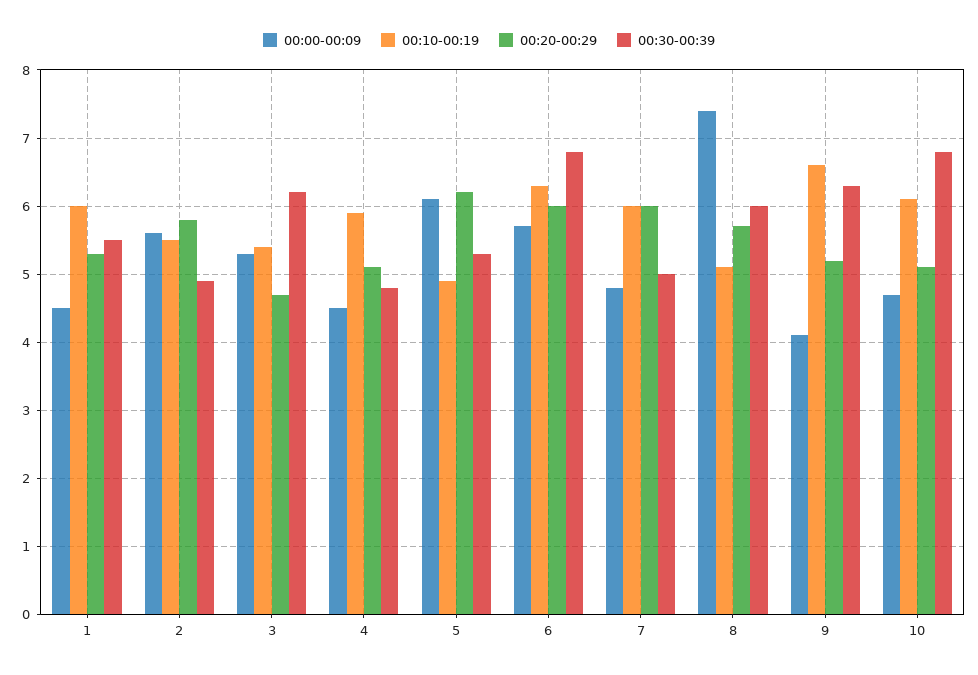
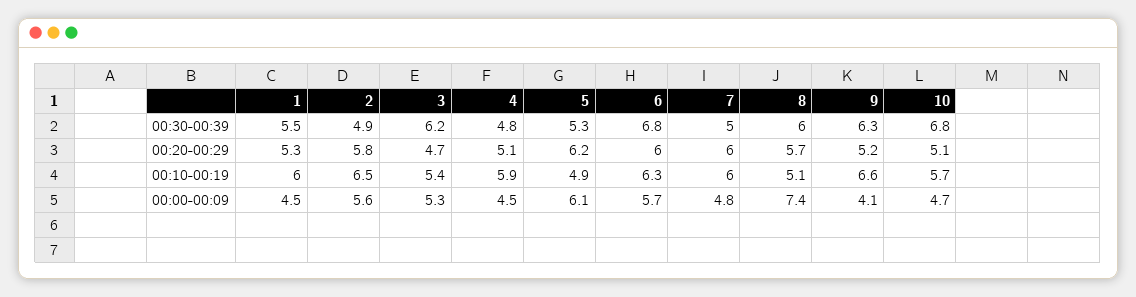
00:10-00:19, 2: 5.5 -> 6.5
00:10-00:19, 10: 6.1 -> 5.7

